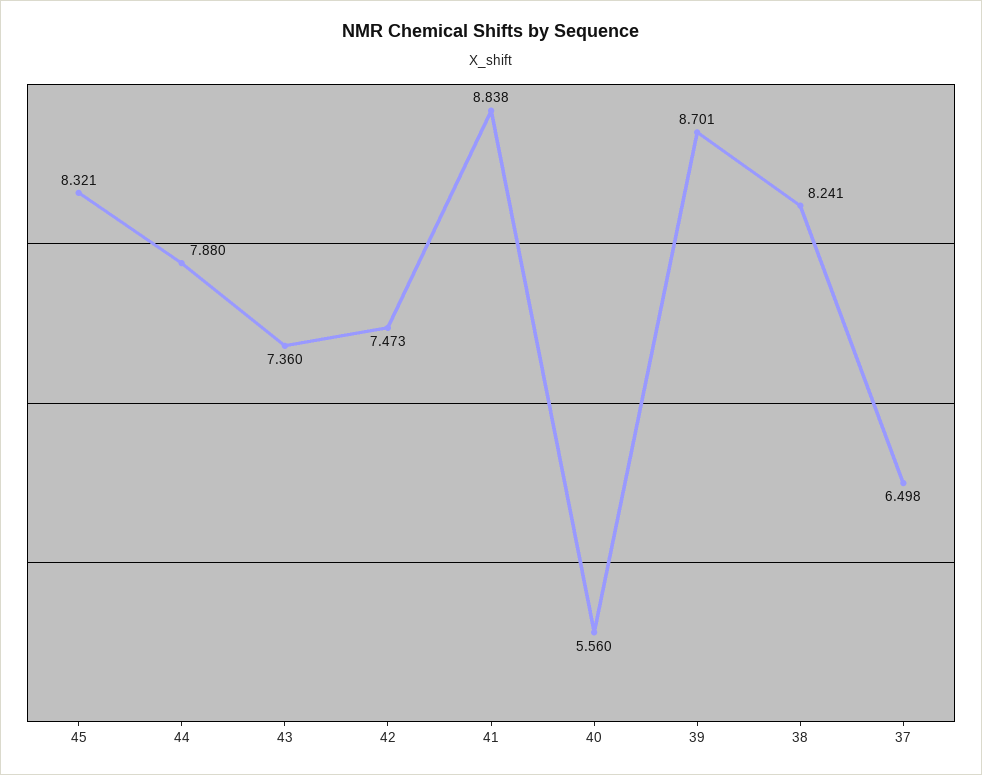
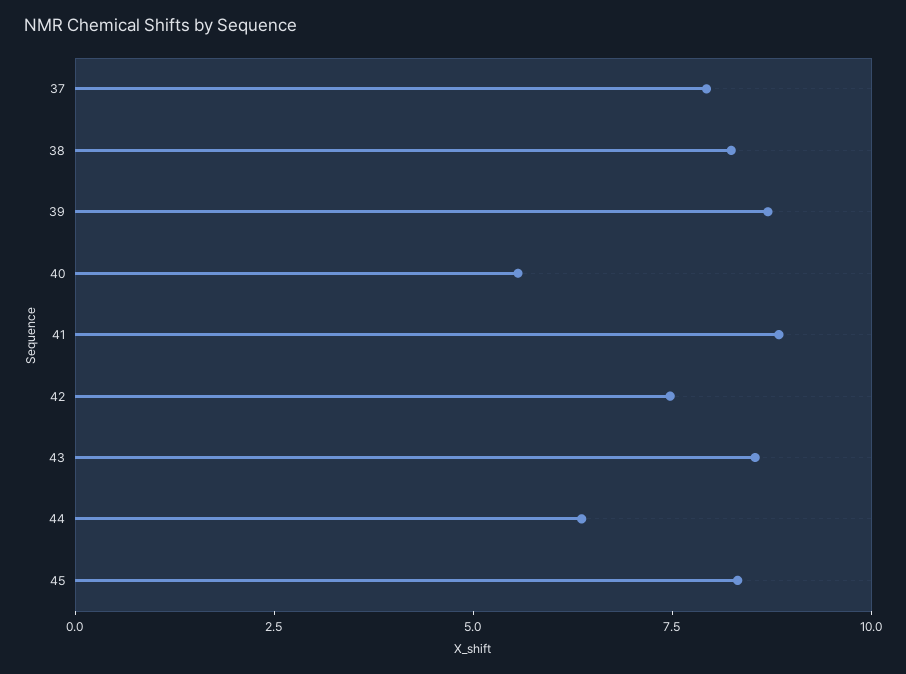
44: 7.88 -> 6.5
43: 7.36 -> 8.5
37: 6.498 -> 8

